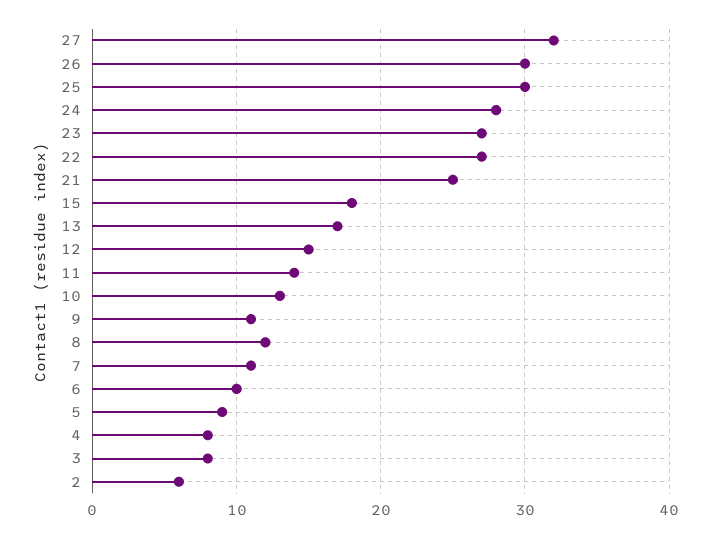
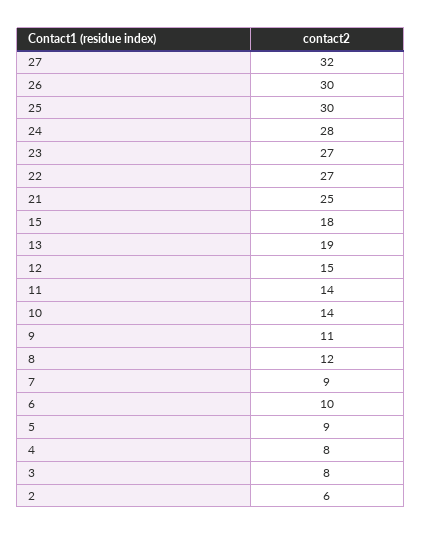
13: 17 -> 19
10: 13 -> 14
7: 11 -> 9

